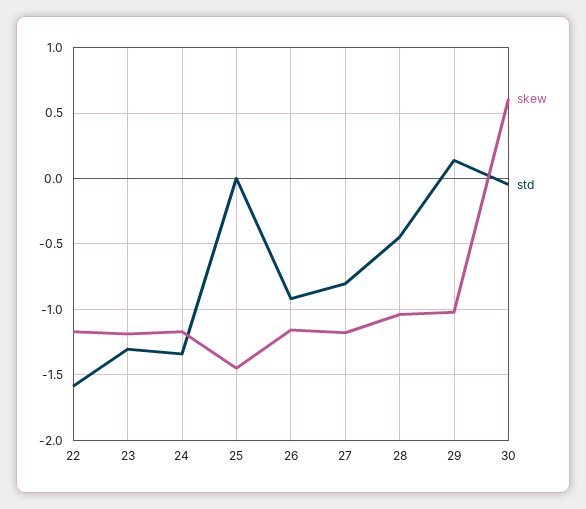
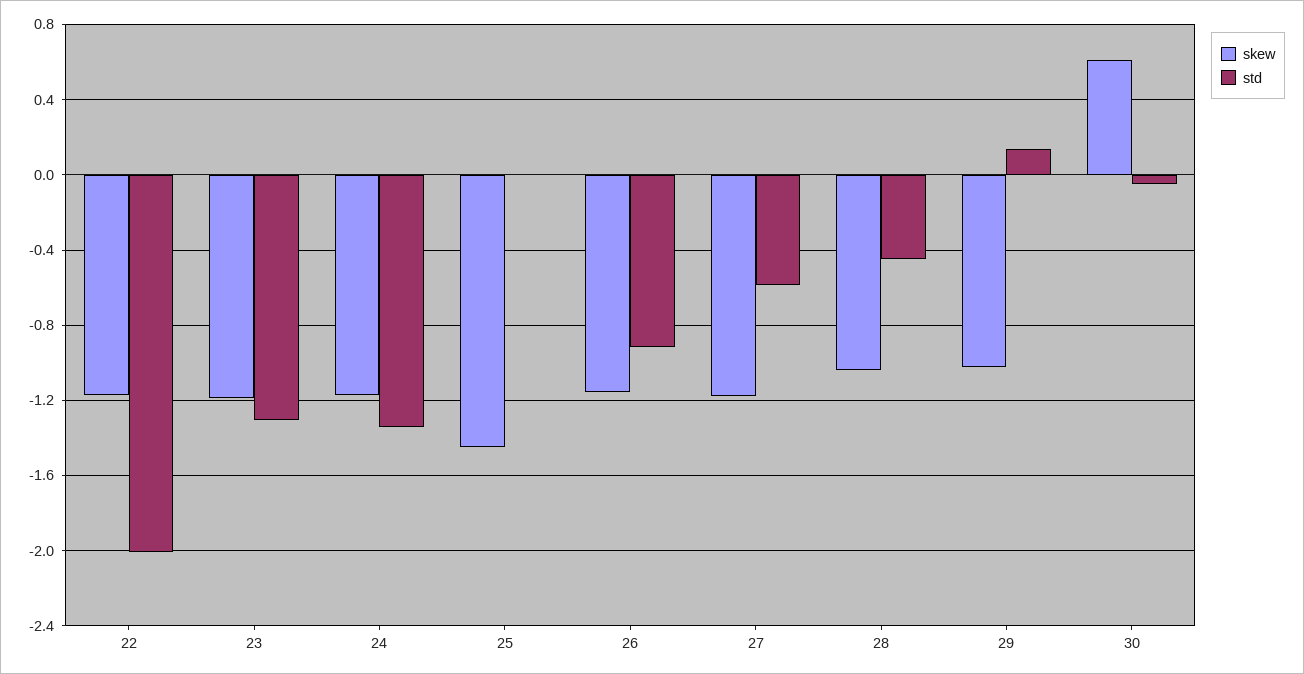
std, 22: -1.6 -> -2
std, 27: -0.8 -> -0.6

